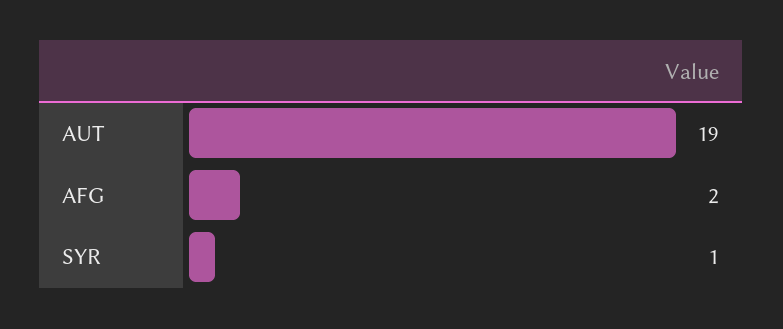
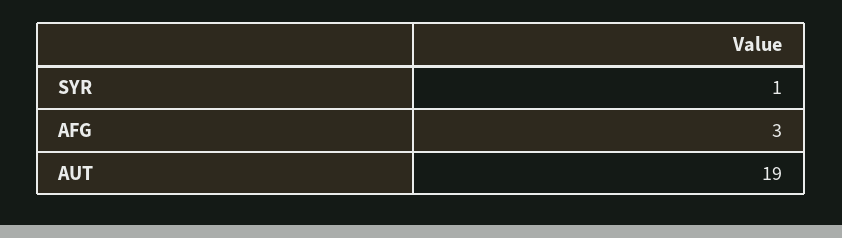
AFG: 2 -> 3

